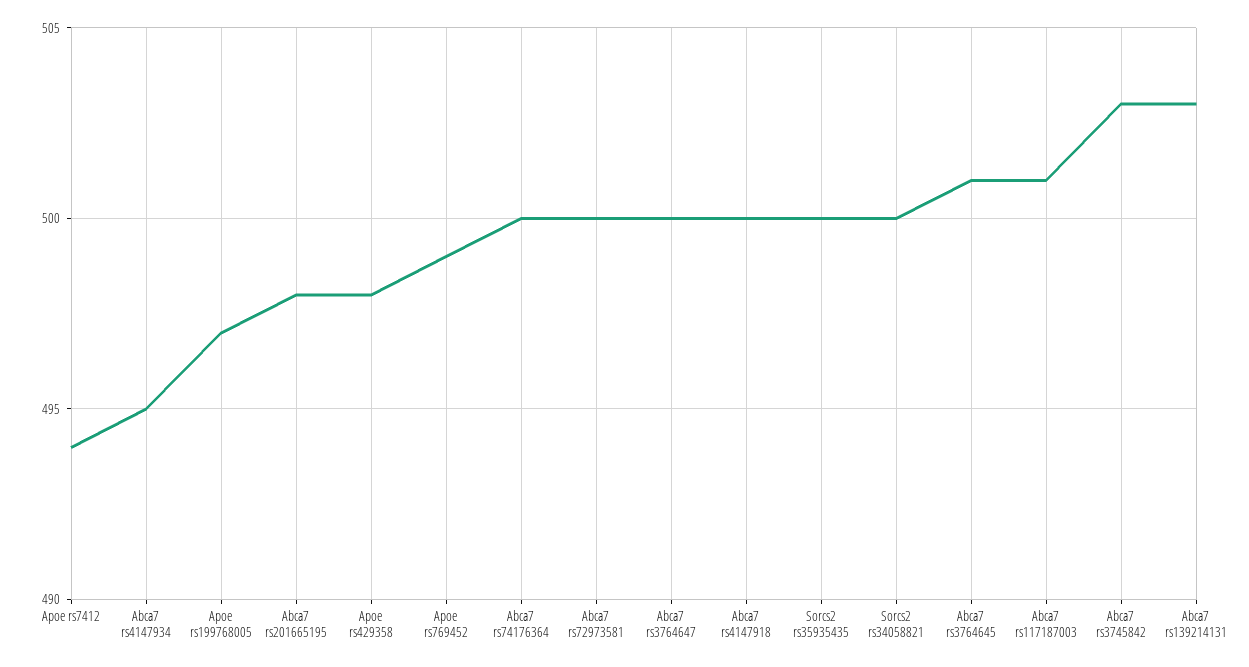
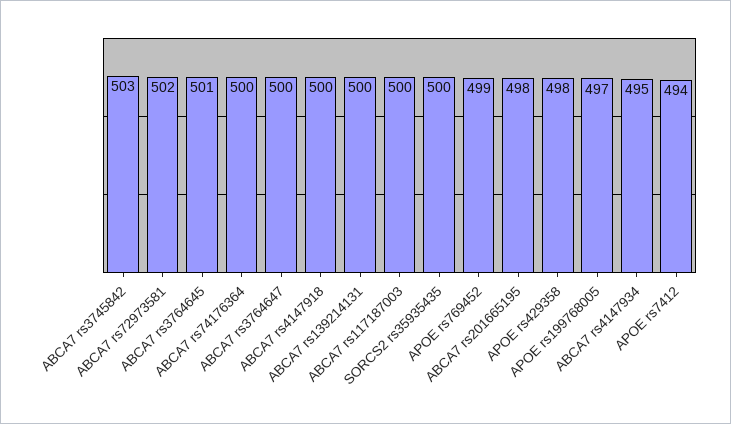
Abca7 rs72973581: 500 -> 502
Sorcs2 rs34058821: 500 -> none
Abca7 rs117187003: 501 -> 500
Abca7 rs139214131: 503 -> 500

